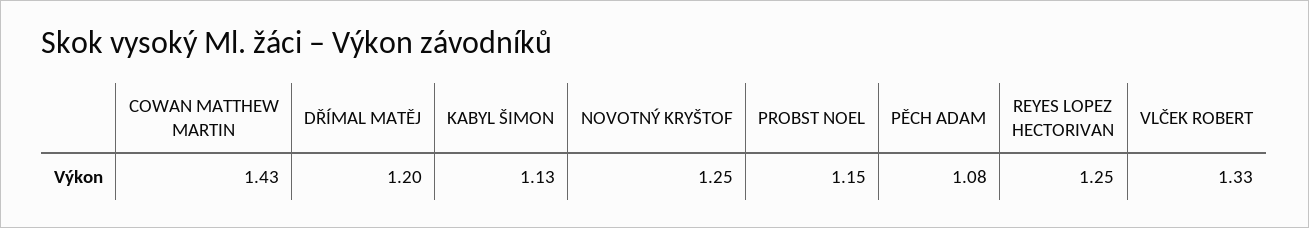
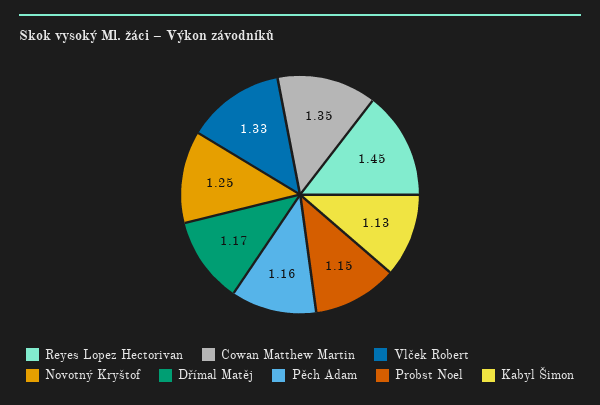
COWAN MATTHEW MARTIN: 1.43 -> 1.35
DŘÍMAL MATĚJ: 1.2 -> 1.17
PĚCH ADAM: 1.08 -> 1.16
REYES LOPEZ HECTORIVAN: 1.25 -> 1.45

